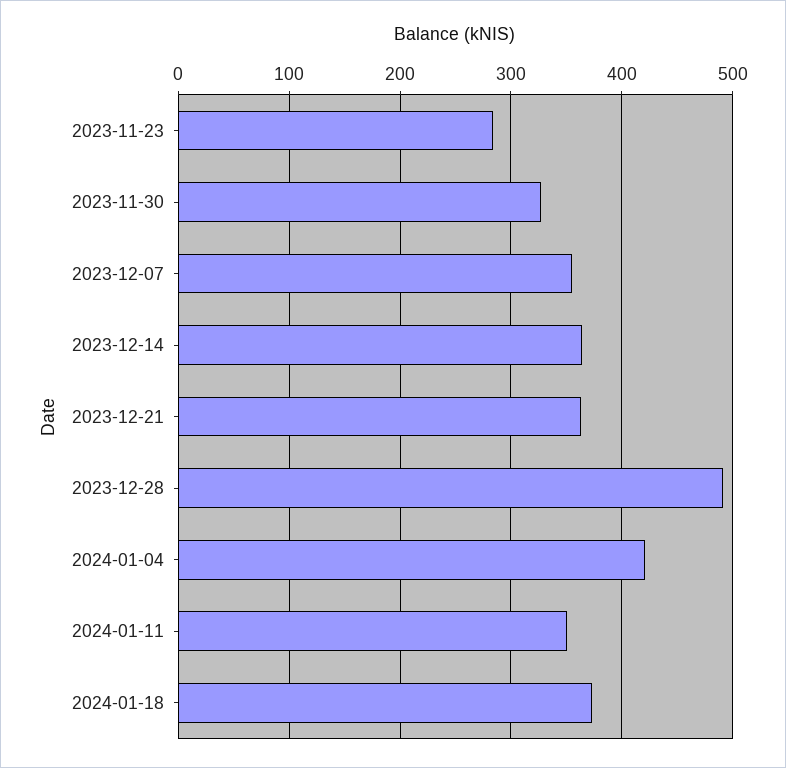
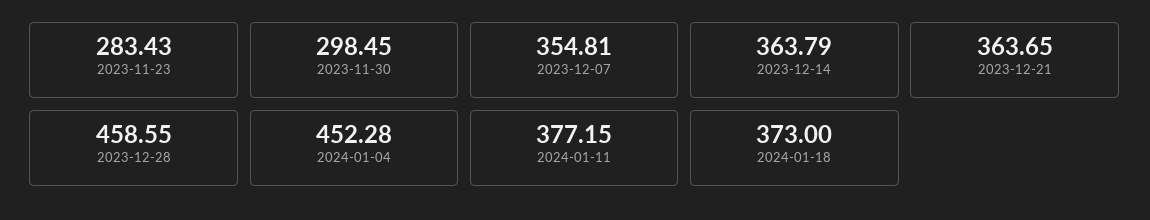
2023-11-30: 330 -> 298.45
2023-12-28: 490 -> 458.55
2024-01-04: 420 -> 452.28
2024-01-11: 350 -> 377.15

